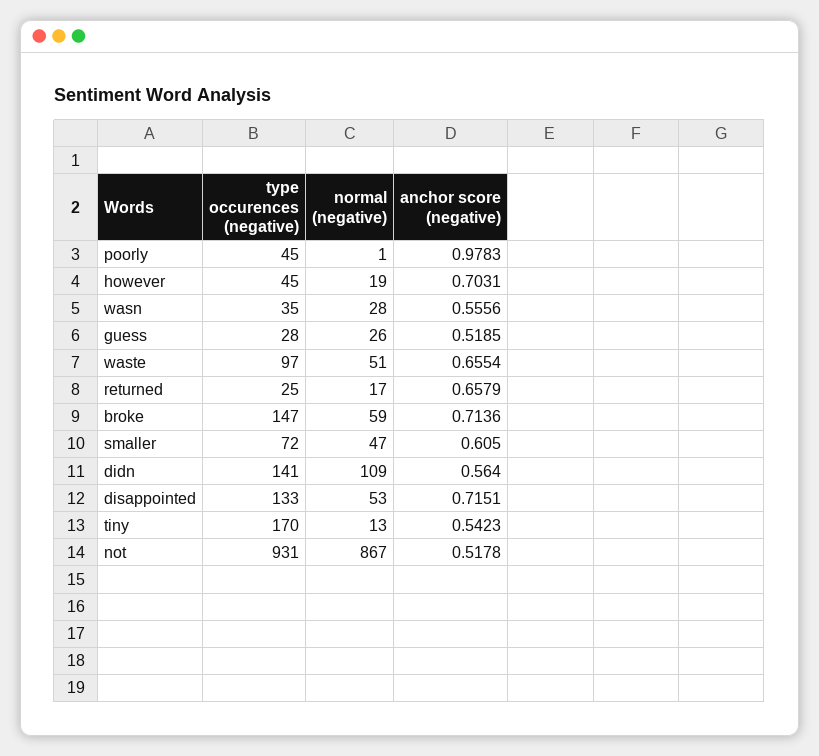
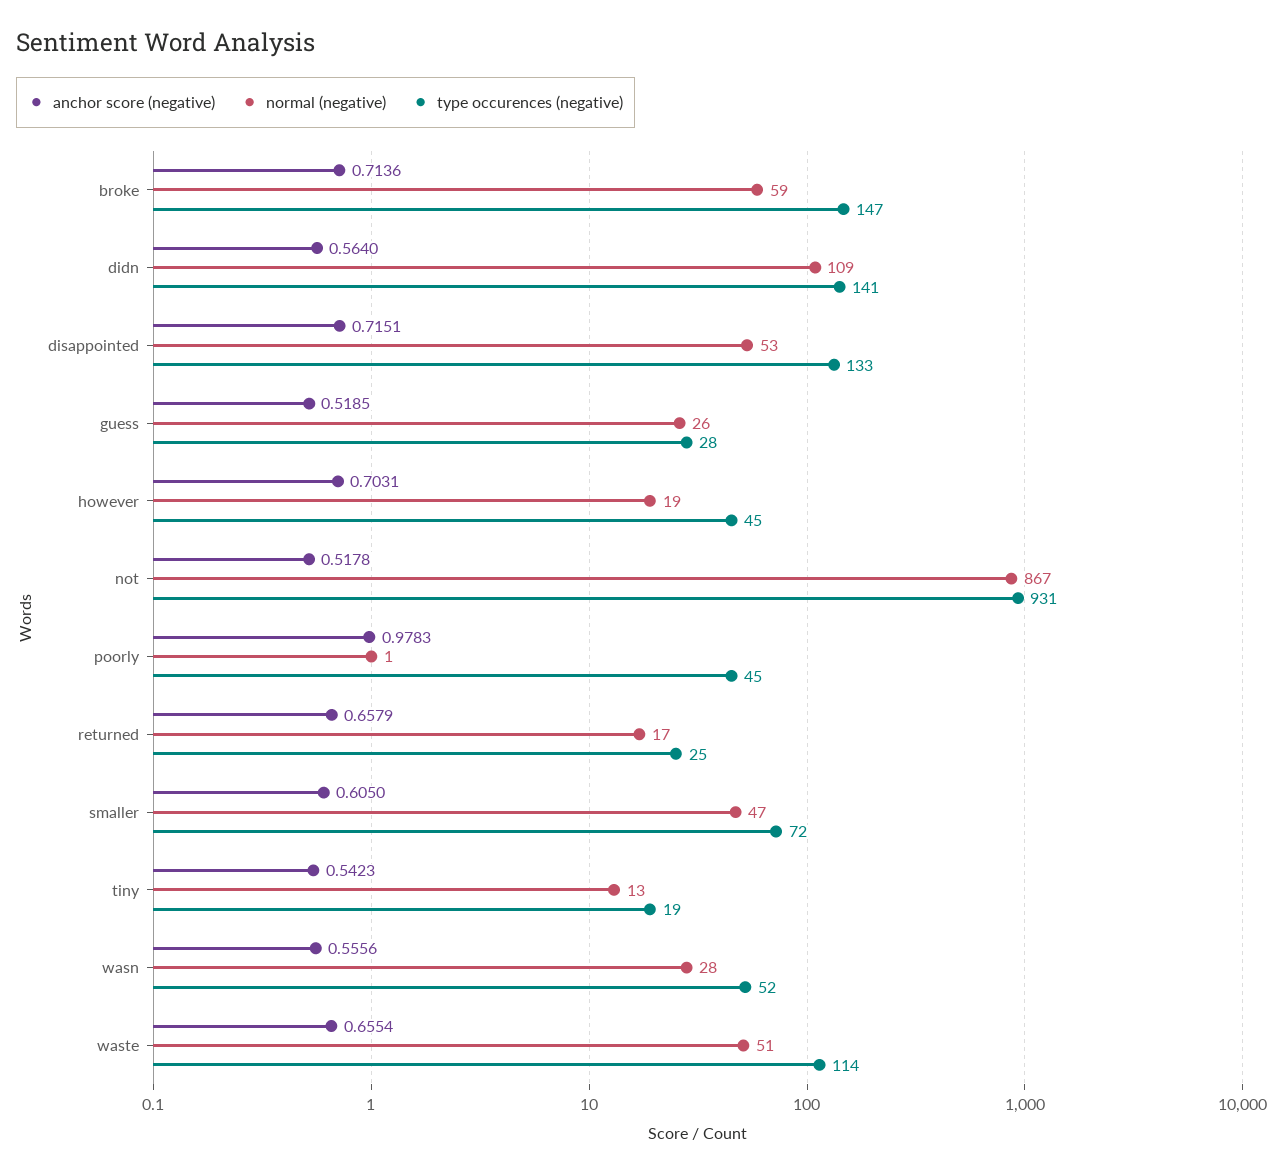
type occurences (negative), wasn: 35 -> 52
type occurences (negative), waste: 97 -> 114
type occurences (negative), tiny: 170 -> 19

